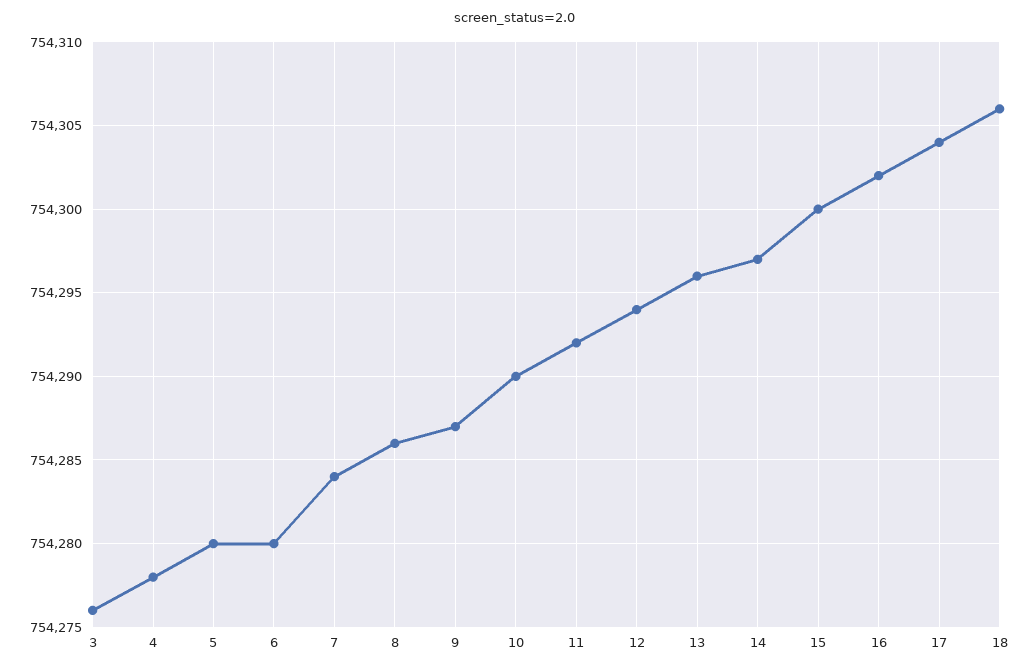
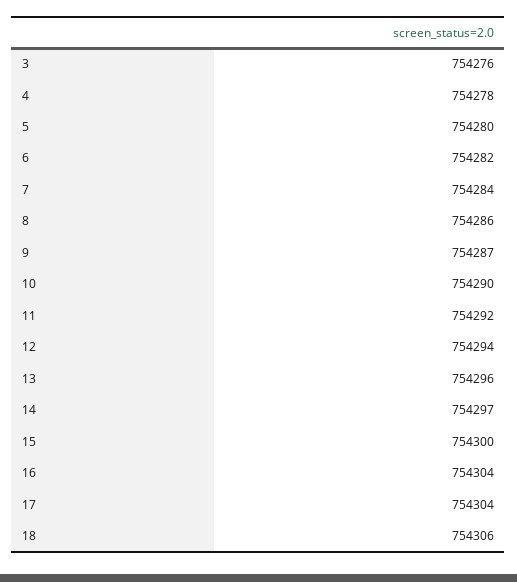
6: 754280 -> 754282
16: 754302 -> 754304

